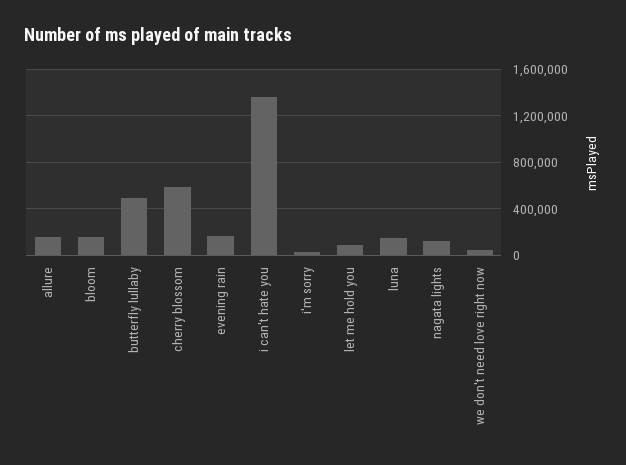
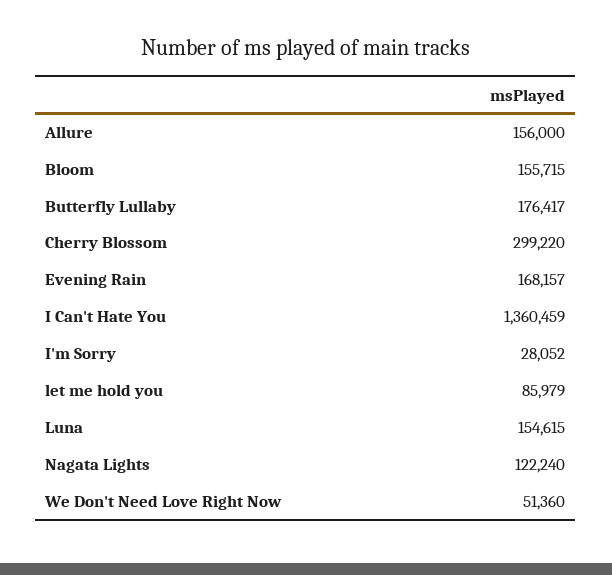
butterfly lullaby: 500000 -> 176417
cherry blossom: 600000 -> 299220

